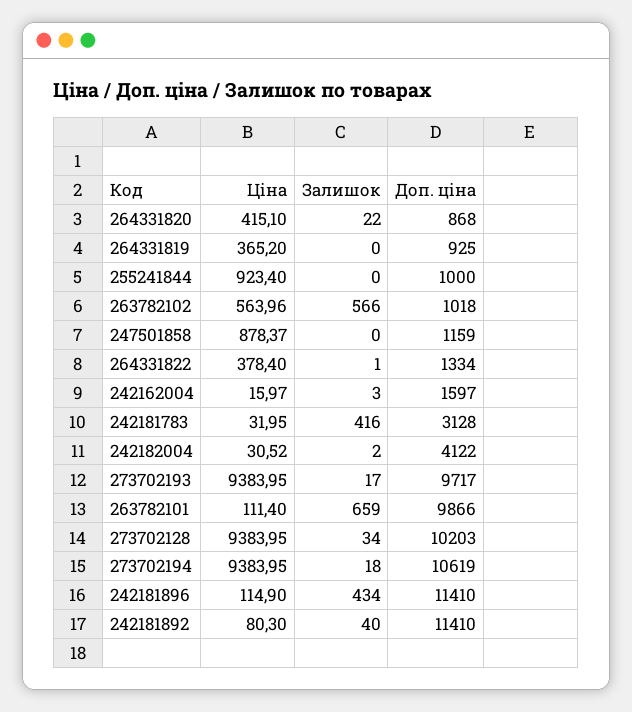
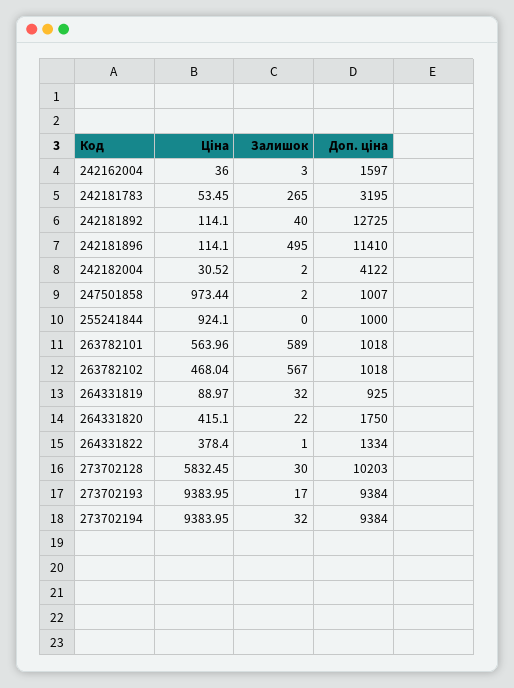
Доп. ціна, 264331820: 868 -> 1750
Ціна, 264331819: 365.2 -> 88.97
Залишок, 264331819: 0 -> 32
Ціна, 255241844: 923.4 -> 924.1
Ціна, 263782102: 563.96 -> 468.04
Залишок, 263782102: 566 -> 567
Ціна, 247501858: 878.37 -> 973.44
Залишок, 247501858: 0 -> 2
Доп. ціна, 247501858: 1159 -> 1007
Ціна, 242162004: 15.97 -> 36
Ціна, 242181783: 31.95 -> 53.45
Залишок, 242181783: 416 -> 265
Доп. ціна, 242181783: 3128 -> 3195
Доп. ціна, 273702193: 9717 -> 9384
Ціна, 263782101: 111.4 -> 563.96
Залишок, 263782101: 659 -> 589
Доп. ціна, 263782101: 9866 -> 1018
Ціна, 273702128: 9383.95 -> 5832.45
Залишок, 273702128: 34 -> 30
Залишок, 273702194: 18 -> 32
Доп. ціна, 273702194: 10619 -> 9384
Ціна, 242181896: 114.9 -> 114.1
Залишок, 242181896: 434 -> 495
Ціна, 242181892: 80.3 -> 114.1
Доп. ціна, 242181892: 11410 -> 12725

